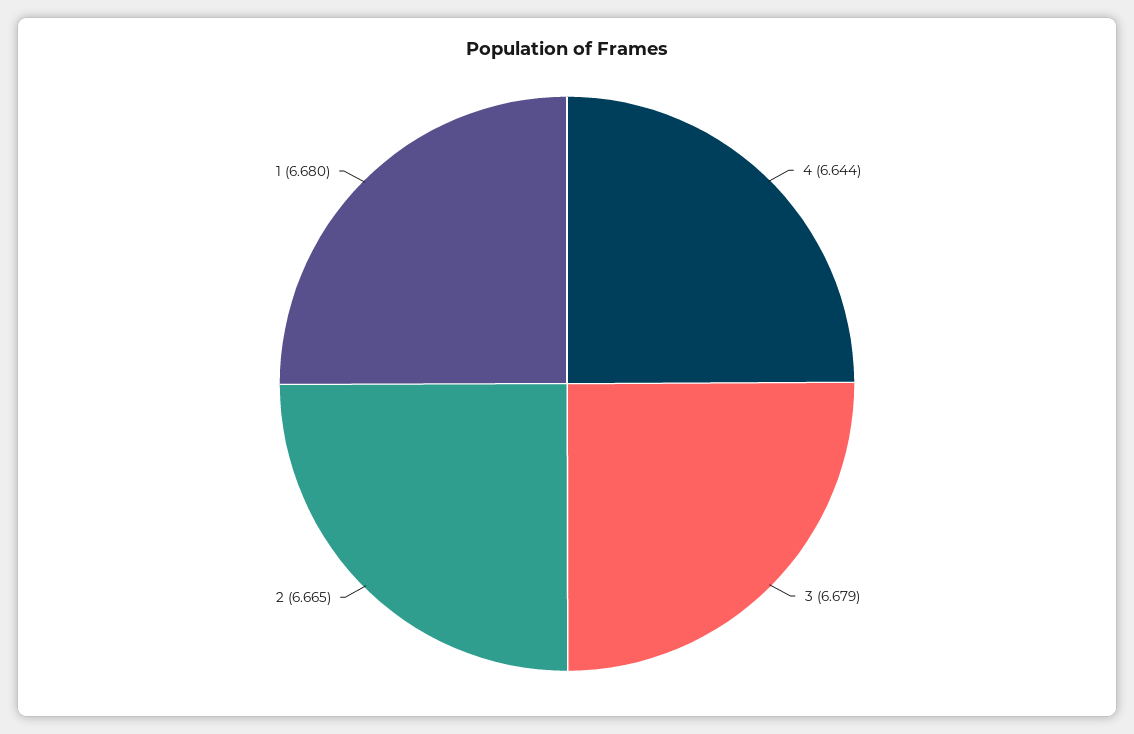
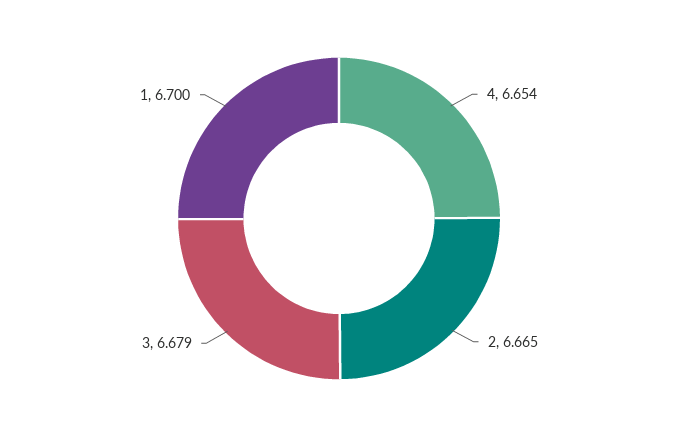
4: 6.644 -> 6.654
1: 6.68 -> 6.7

